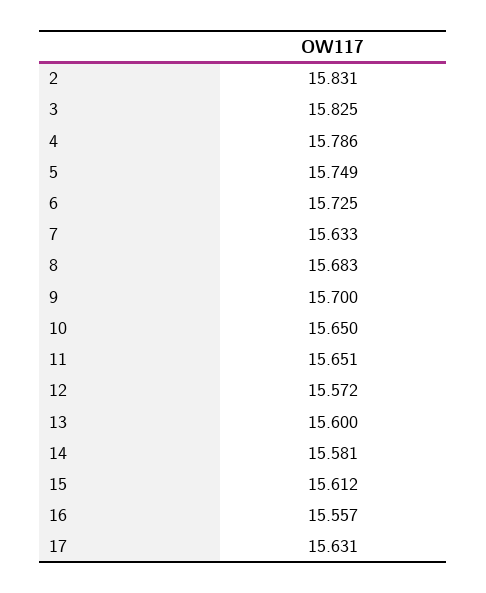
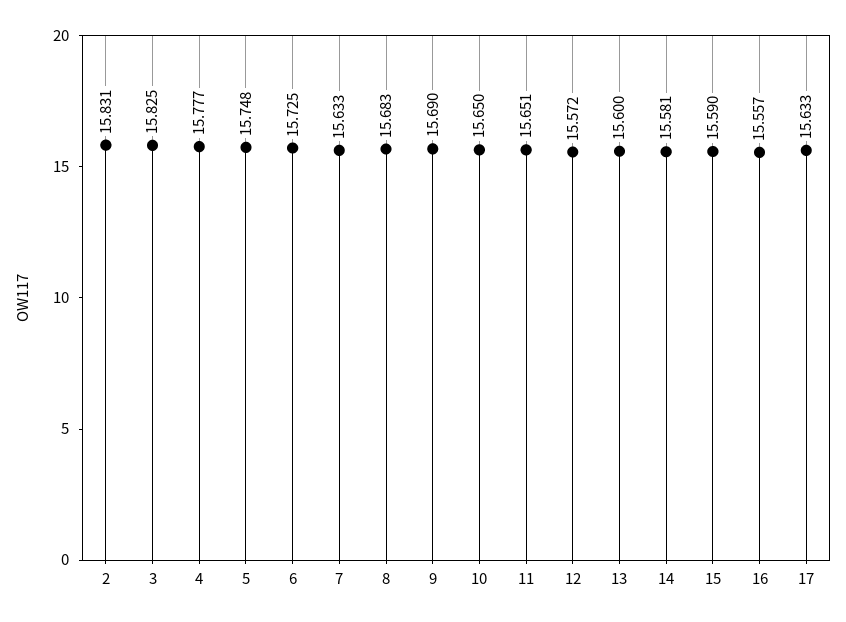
4: 15.786 -> 15.777
5: 15.749 -> 15.748
9: 15.7 -> 15.69
15: 15.612 -> 15.59
17: 15.631 -> 15.633

